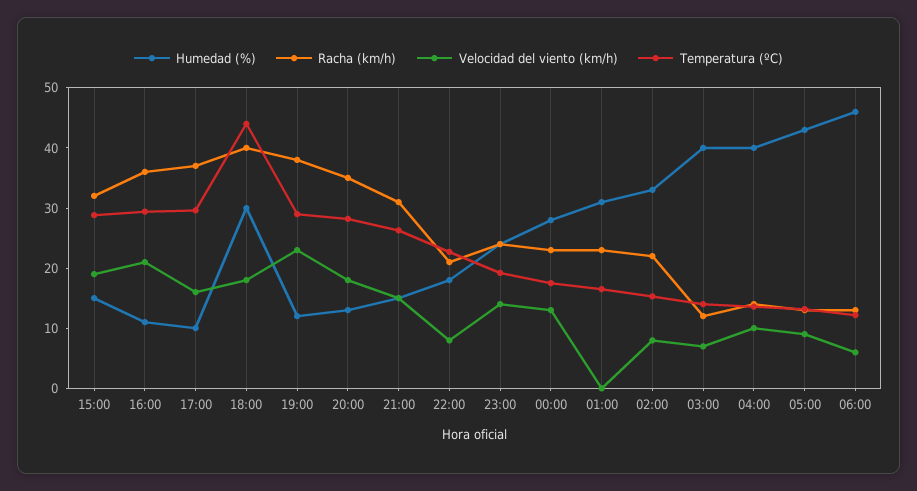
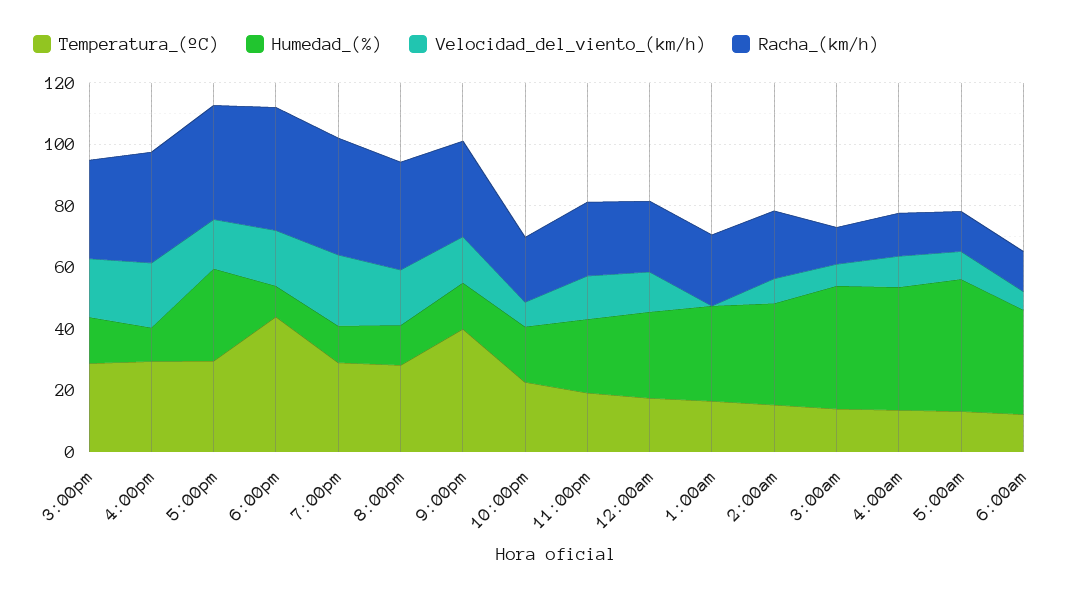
Humedad (%), 17:00: 10 -> 30
Humedad (%), 18:00: 30 -> 10
Temperatura (ºC), 21:00: 26 -> 40
Humedad (%), 06:00: 46 -> 35

